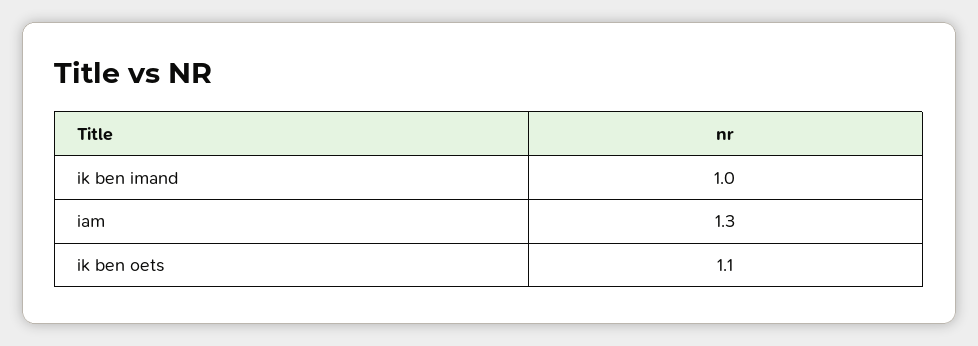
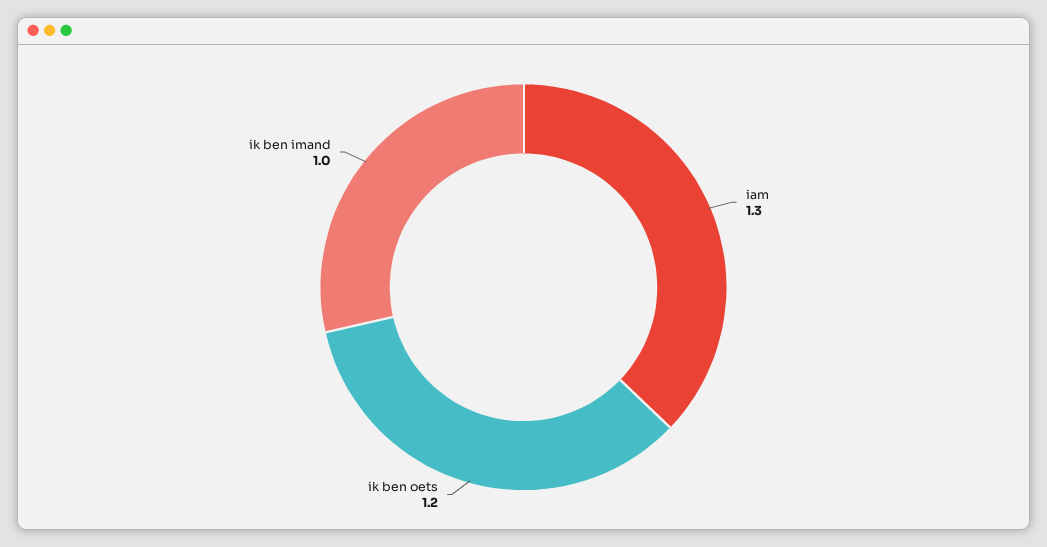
ik ben oets: 1.1 -> 1.2

